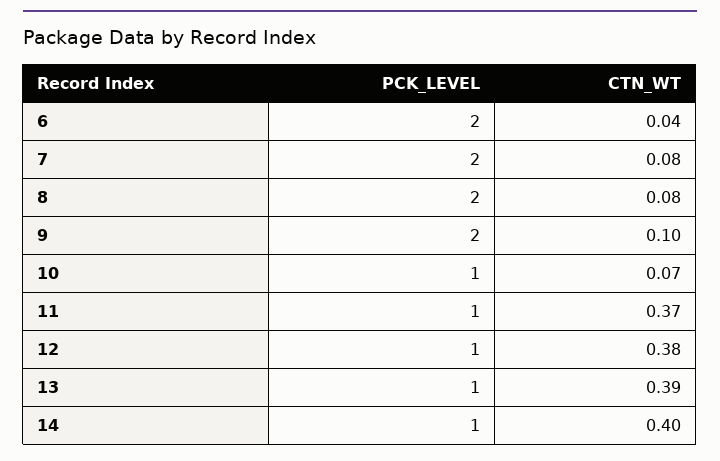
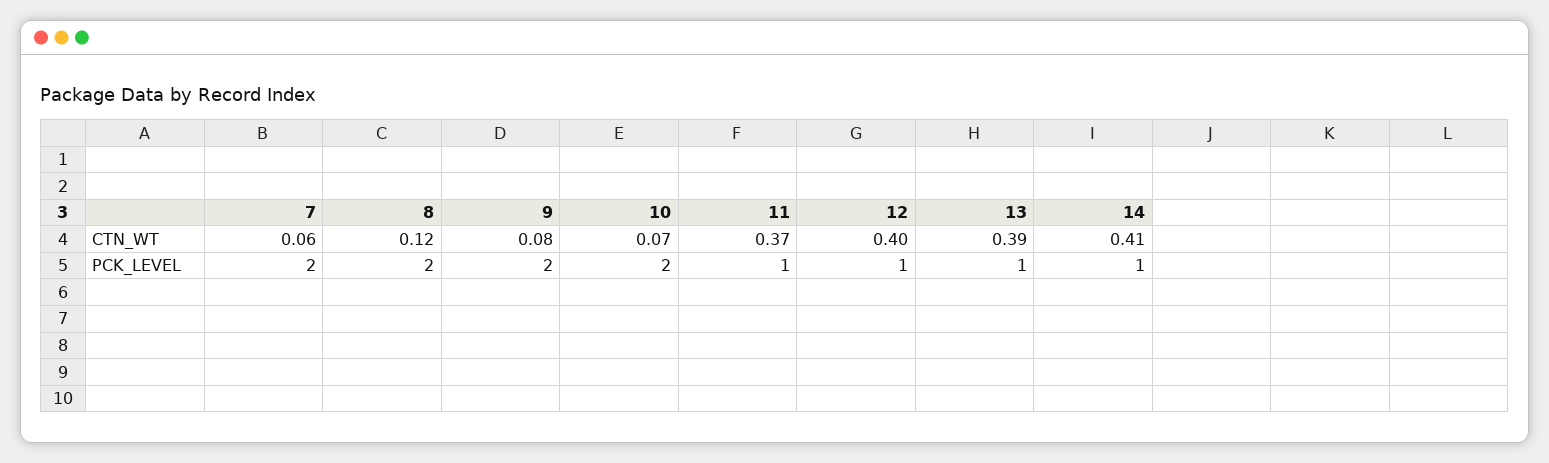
PCK_LEVEL, 6: 2 -> none
CTN_WT, 6: 0.04 -> none
CTN_WT, 7: 0.08 -> 0.06
CTN_WT, 8: 0.08 -> 0.12
CTN_WT, 9: 0.1 -> 0.08
PCK_LEVEL, 10: 1 -> 2
CTN_WT, 12: 0.38 -> 0.4
CTN_WT, 14: 0.4 -> 0.41

